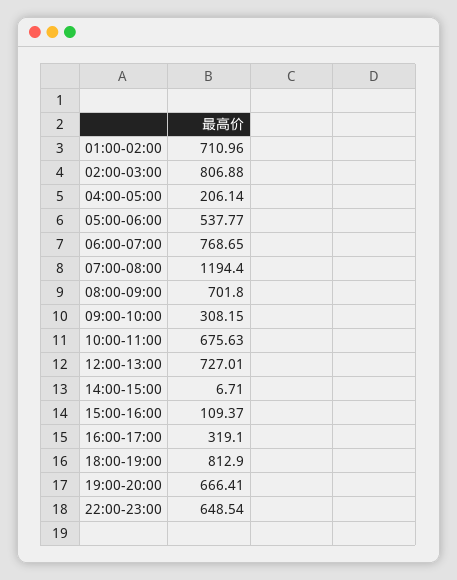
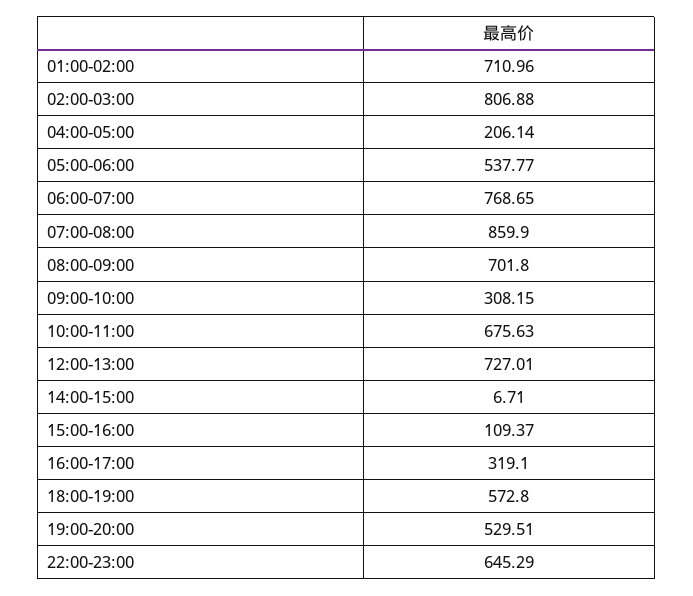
07:00-08:00: 1194.4 -> 859.9
18:00-19:00: 812.9 -> 572.8
19:00-20:00: 666.41 -> 529.51
22:00-23:00: 648.54 -> 645.29

